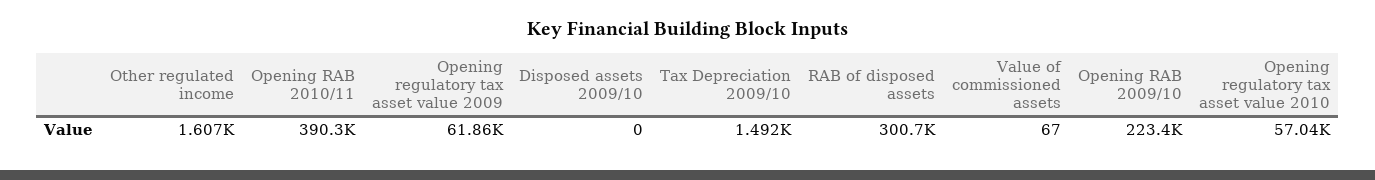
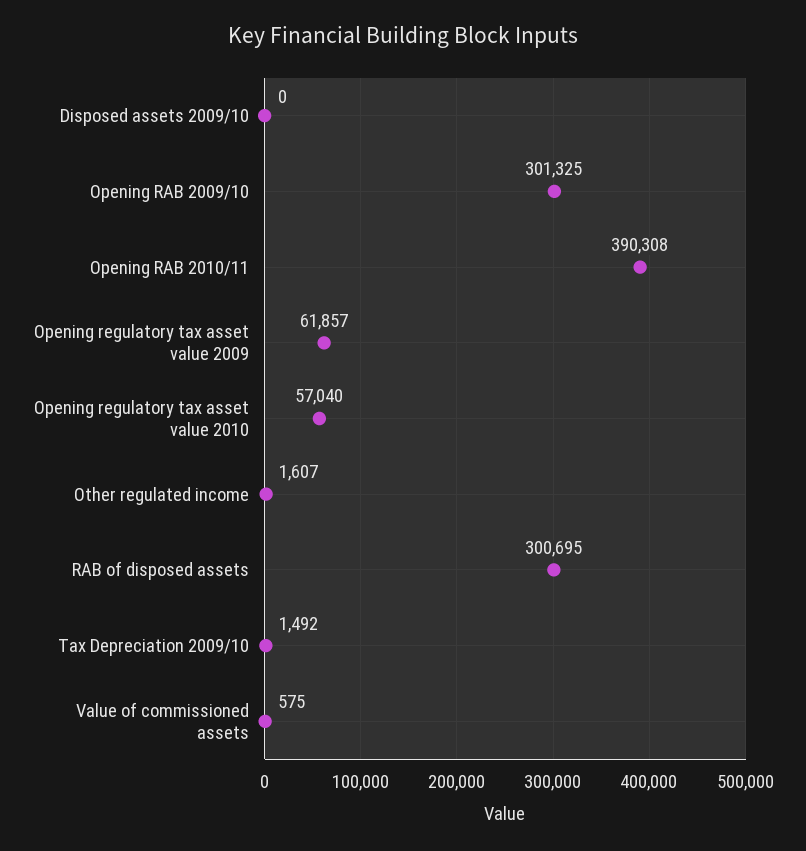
Value of commissioned assets: 67 -> 575
Opening RAB 2009/10: 223400 -> 301325

